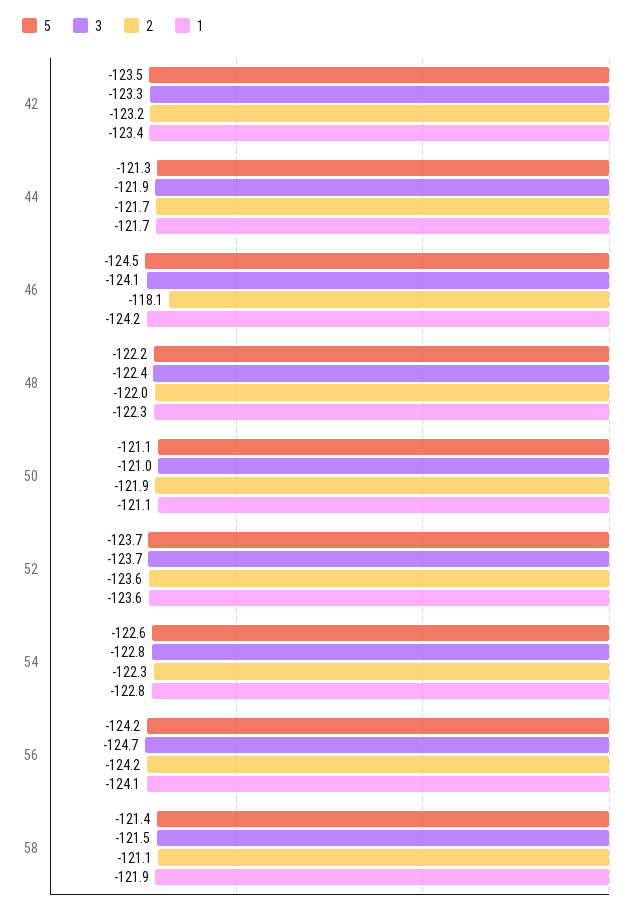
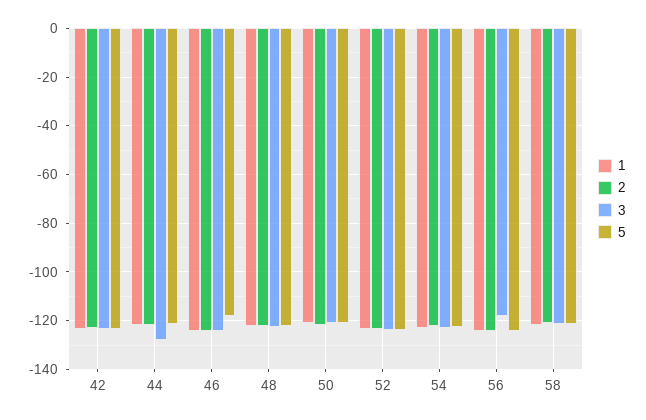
3, 44: -121.9 -> -127.5
5, 46: -124.5 -> -117.5
2, 46: -118.1 -> -125
3, 56: -124.7 -> -117.5

